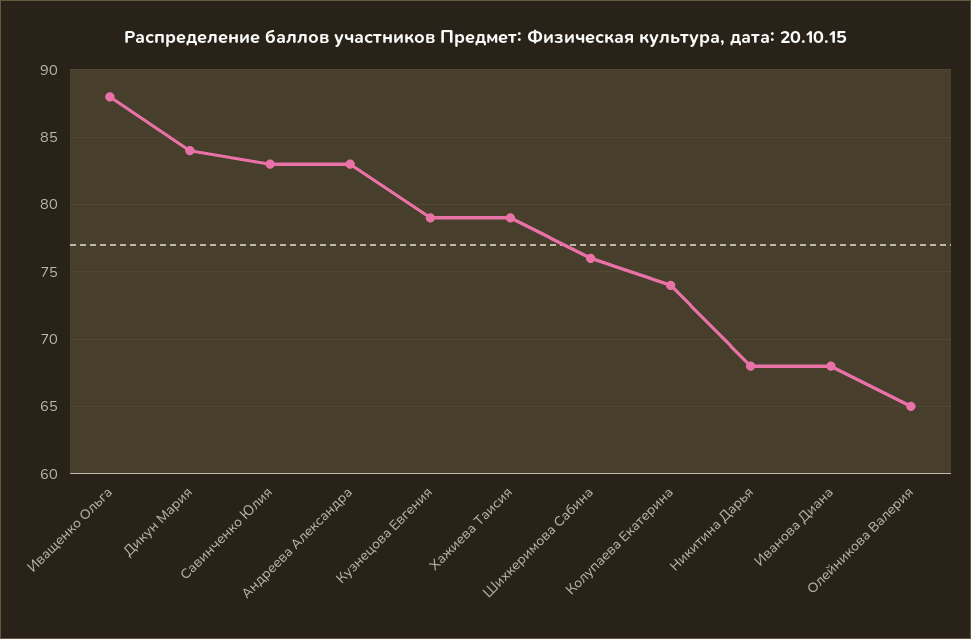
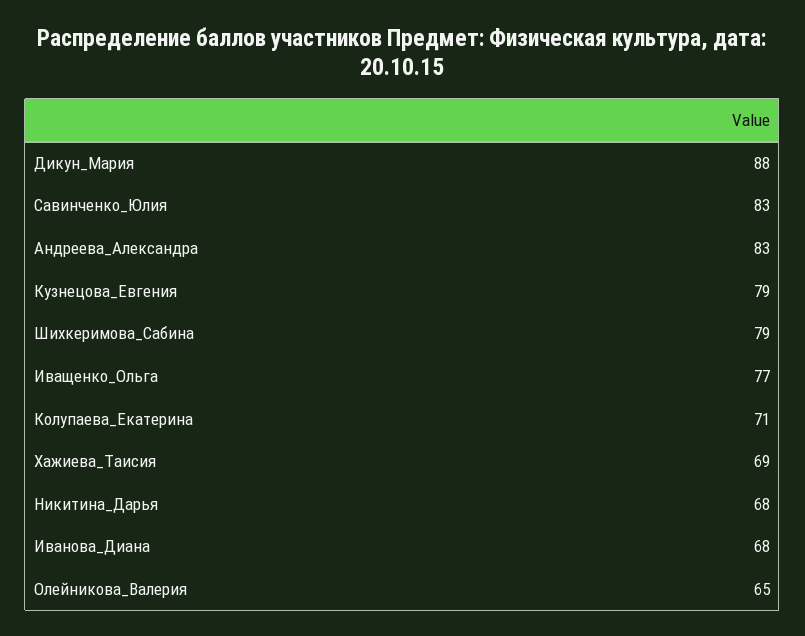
Иващенко Ольга: 88 -> 77
Дикун Мария: 84 -> 88
Хажиева Таисия: 79 -> 69
Шихкеримова Сабина: 76 -> 79
Колупаева Екатерина: 74 -> 71

